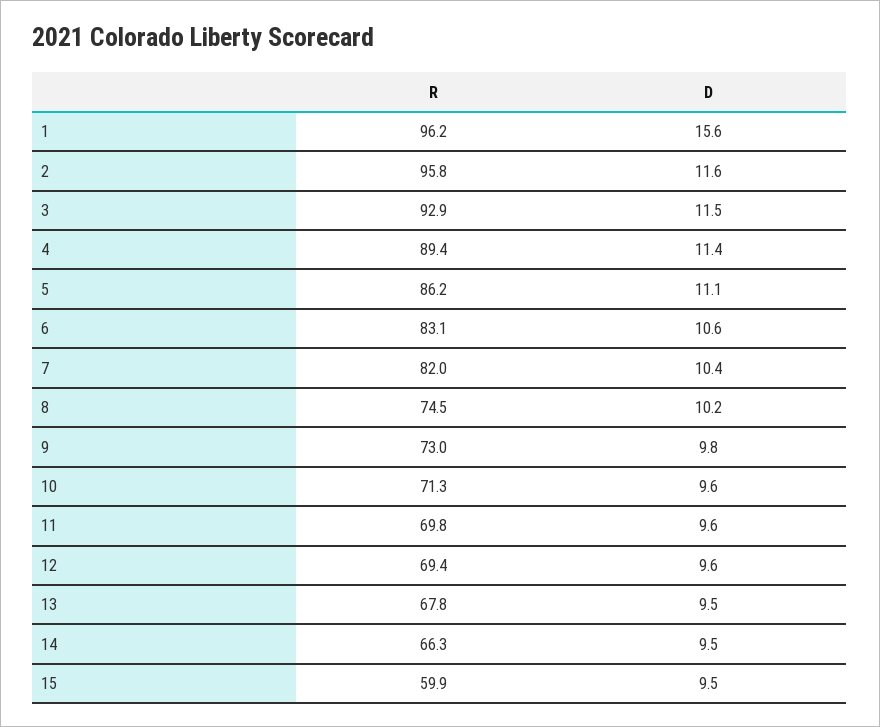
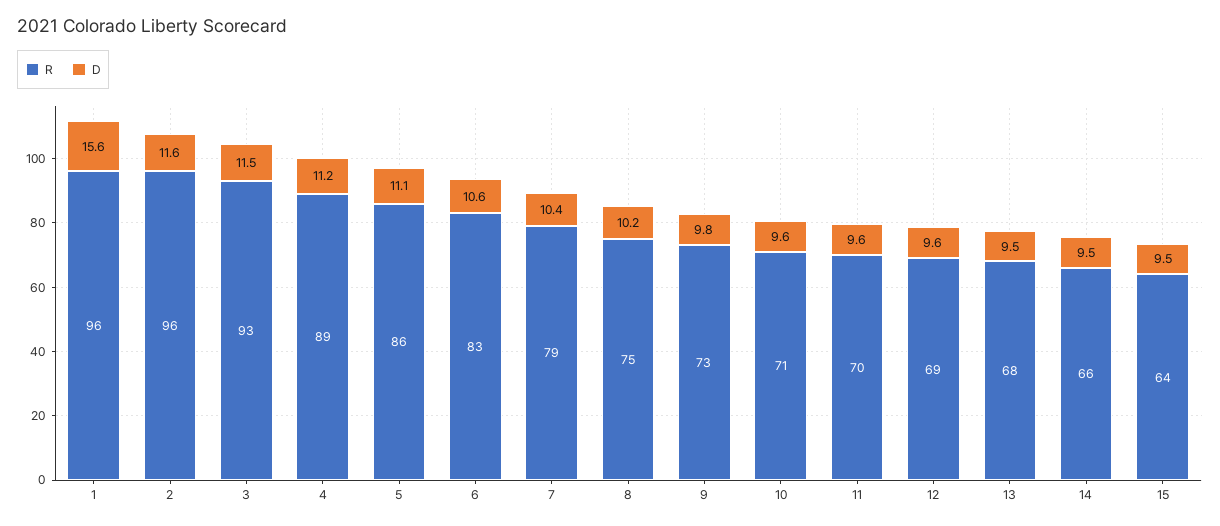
D, 4: 11.4 -> 11.2
R, 7: 82 -> 79
R, 15: 59.9 -> 64

